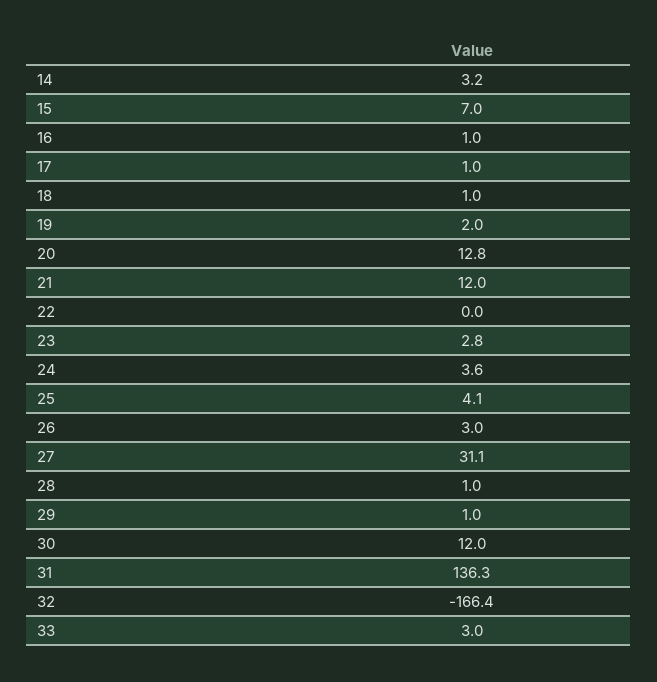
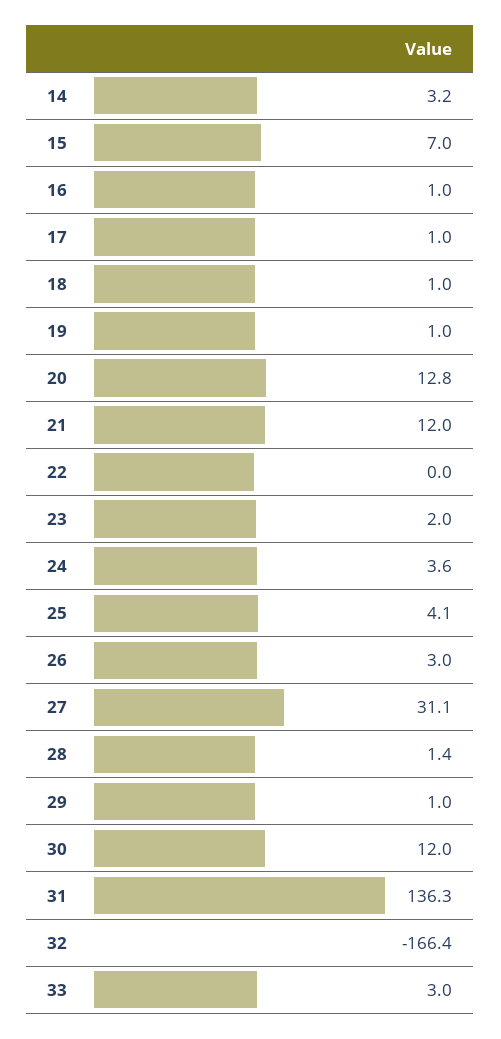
19: 2 -> 1
23: 2.8 -> 2
28: 1 -> 1.4

